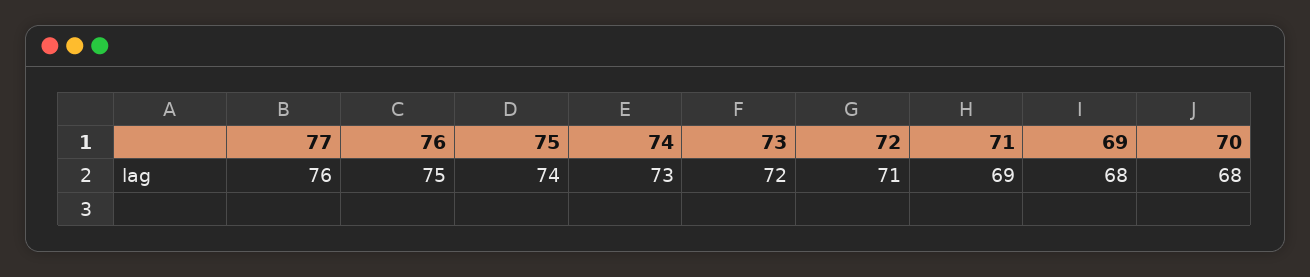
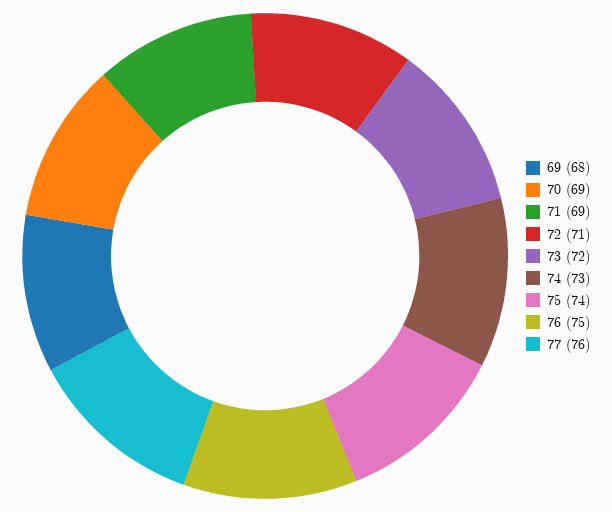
70: 68 -> 69

